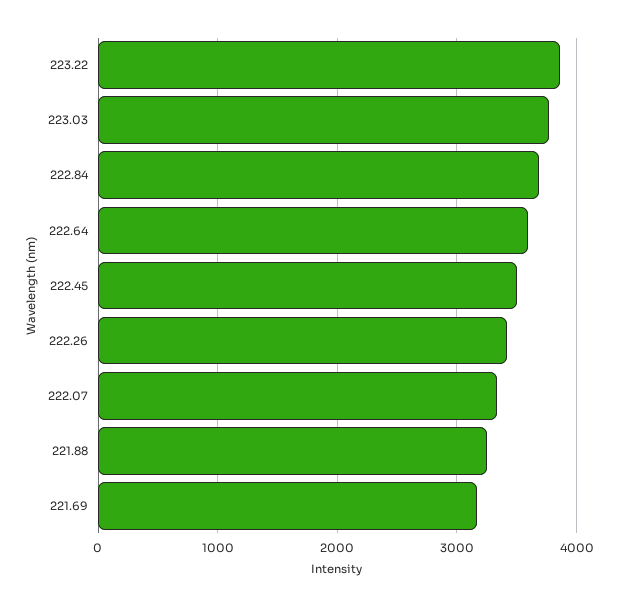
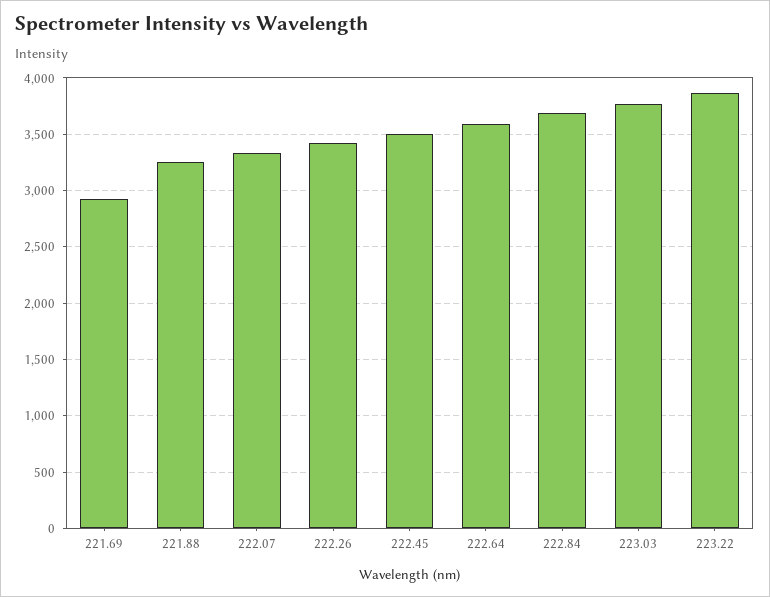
221.69: 3200 -> 2900

